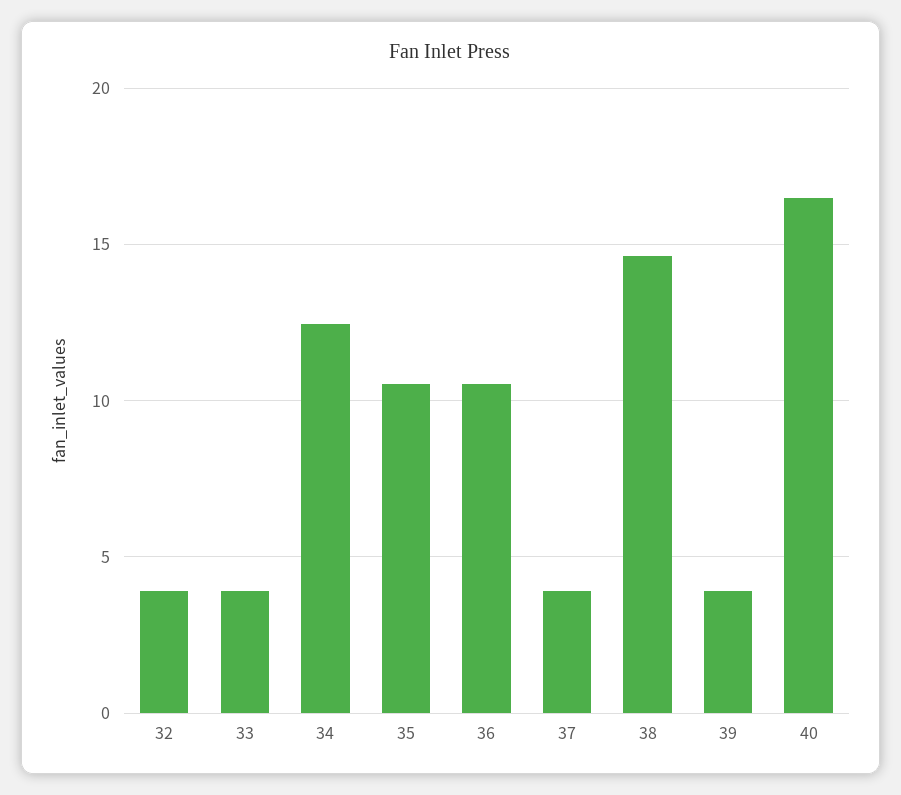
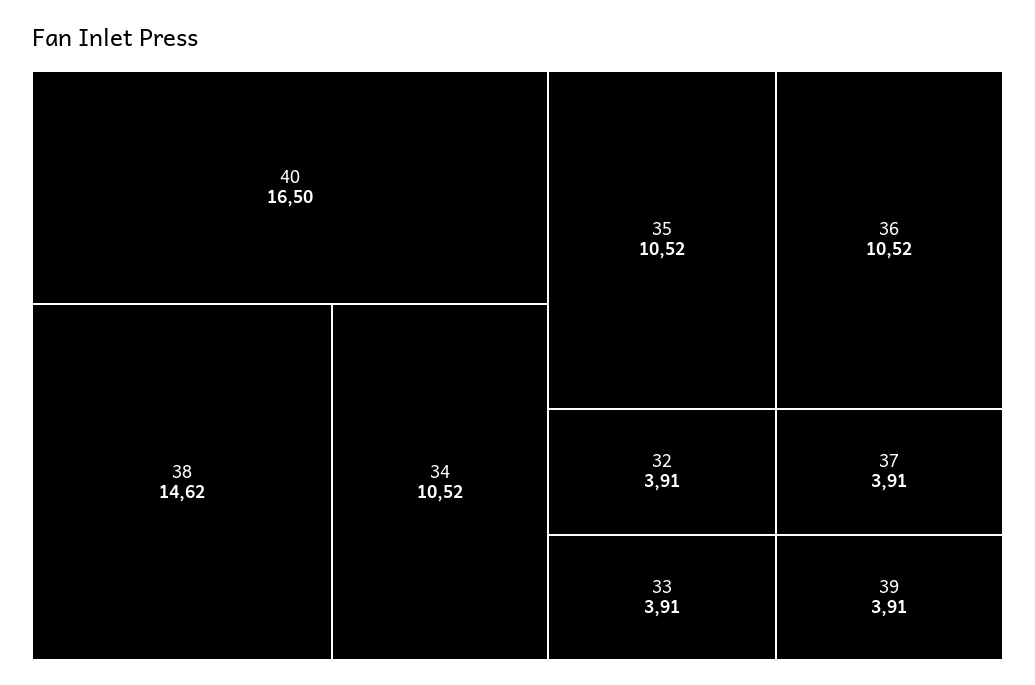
34: 12.5 -> 10.52

